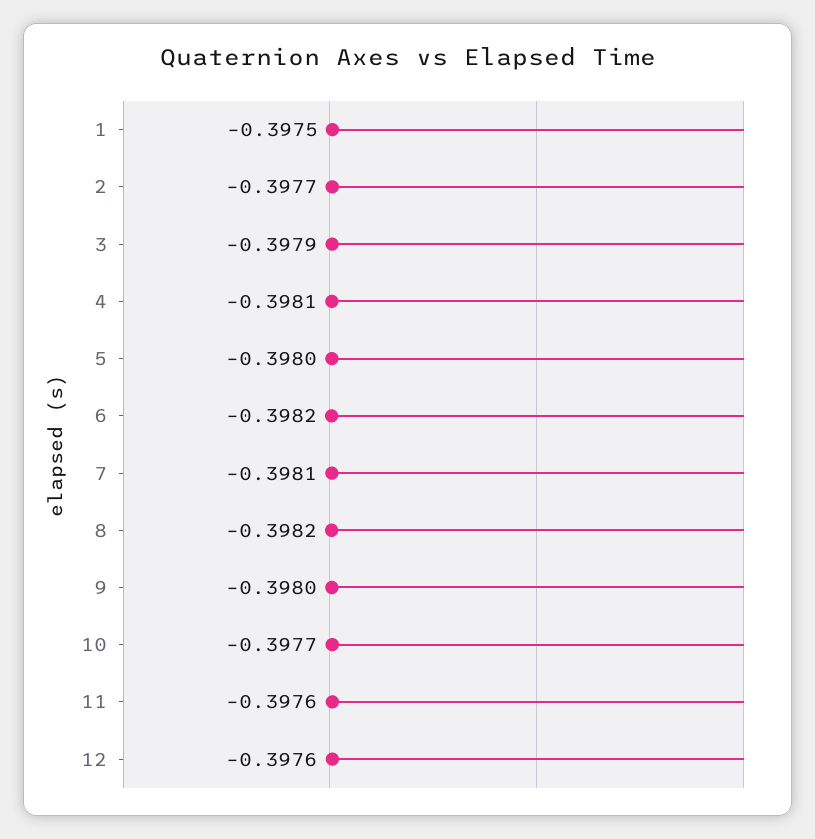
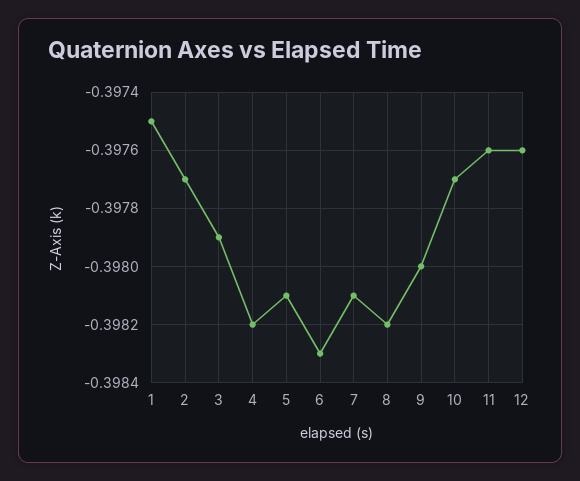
4: -0.3981 -> -0.3982
5: -0.398 -> -0.3981
6: -0.3982 -> -0.3983

